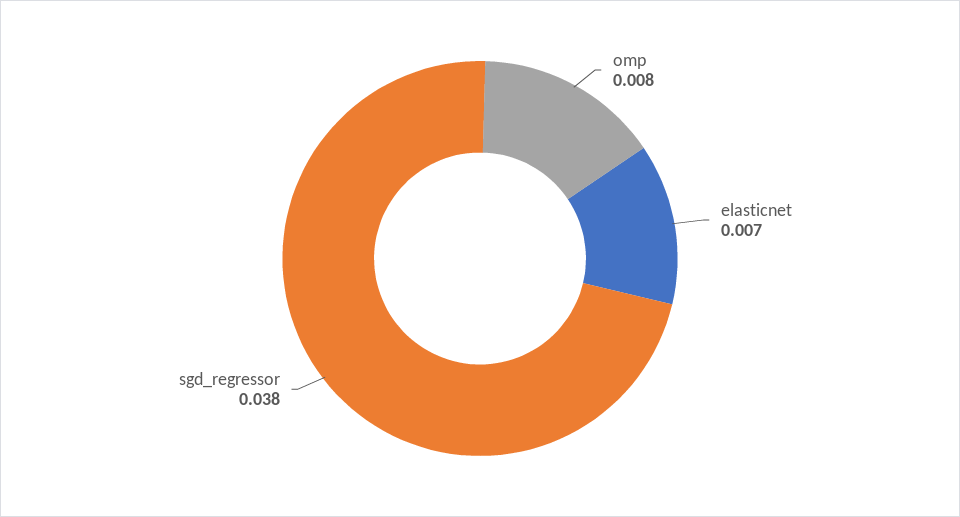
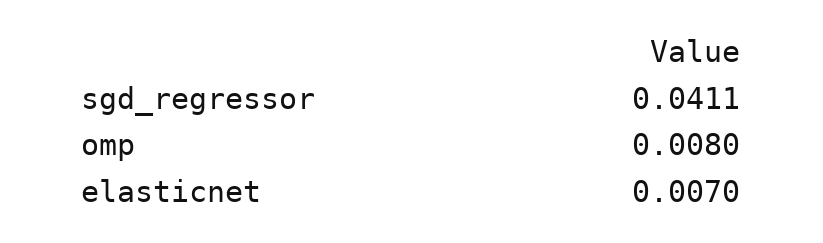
sgd_regressor: 0.038 -> 0.0411

